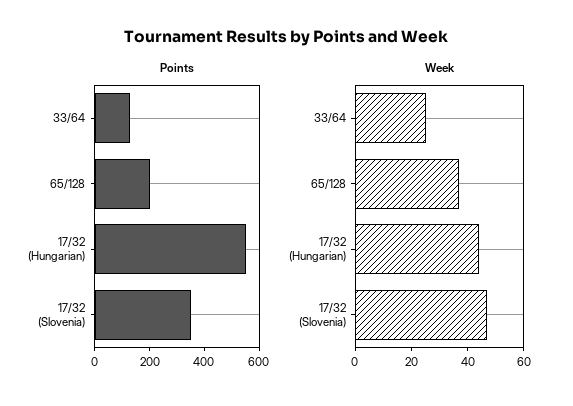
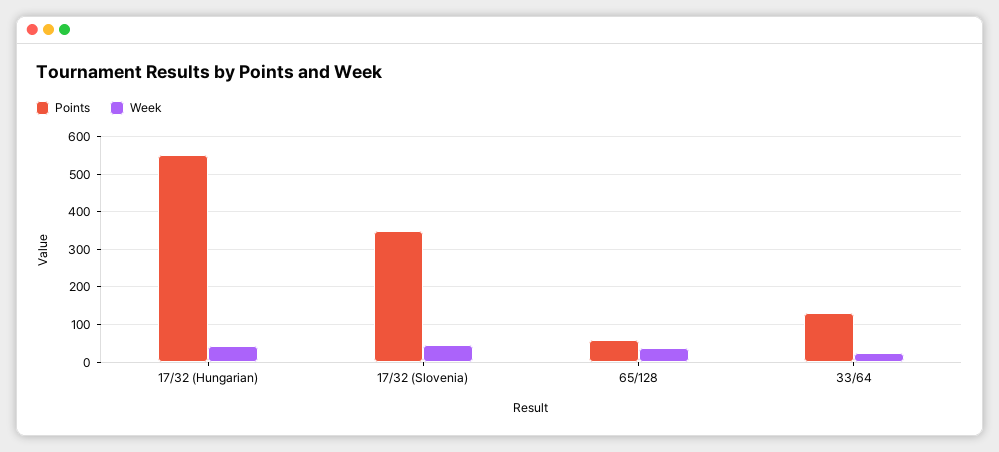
Points, 65/128: 200 -> 60

